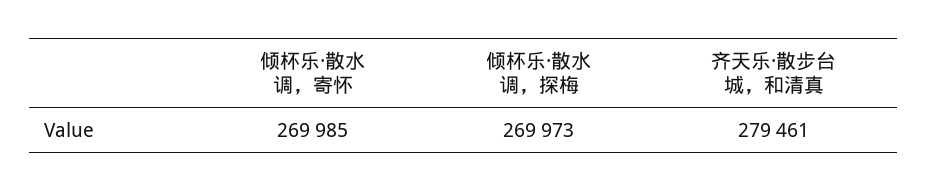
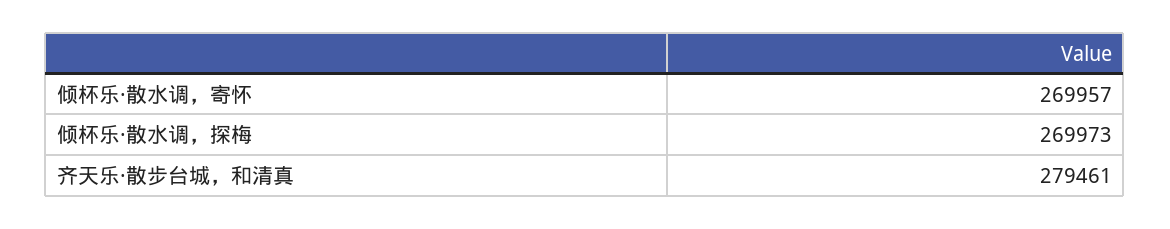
倾杯乐·散水调，寄怀: 269985 -> 269957

